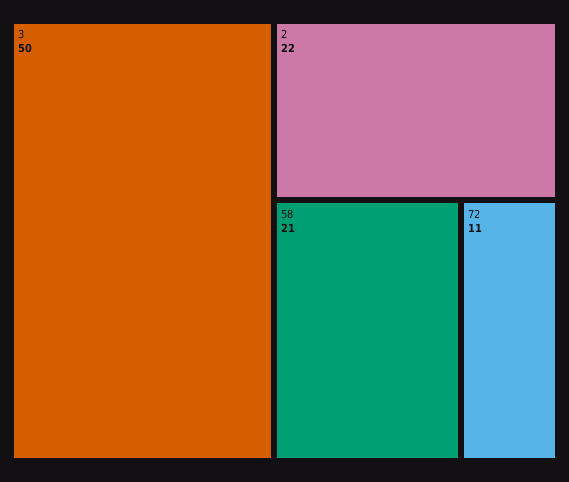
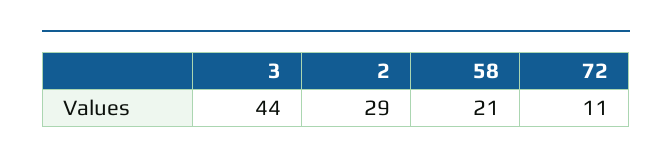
3: 50 -> 44
2: 22 -> 29

